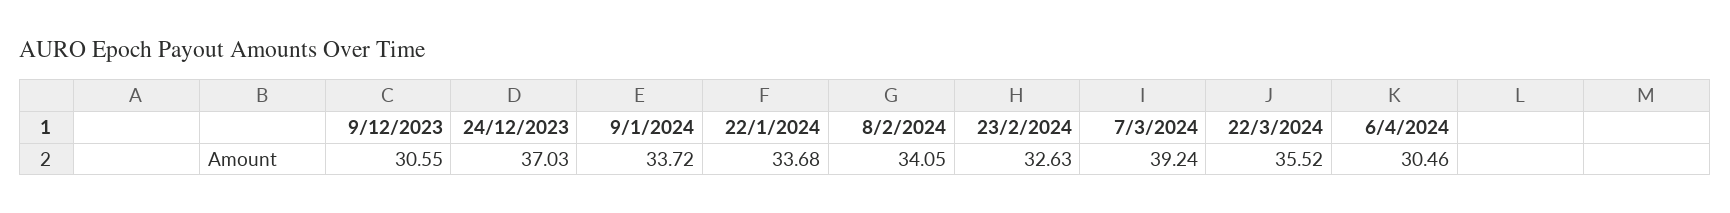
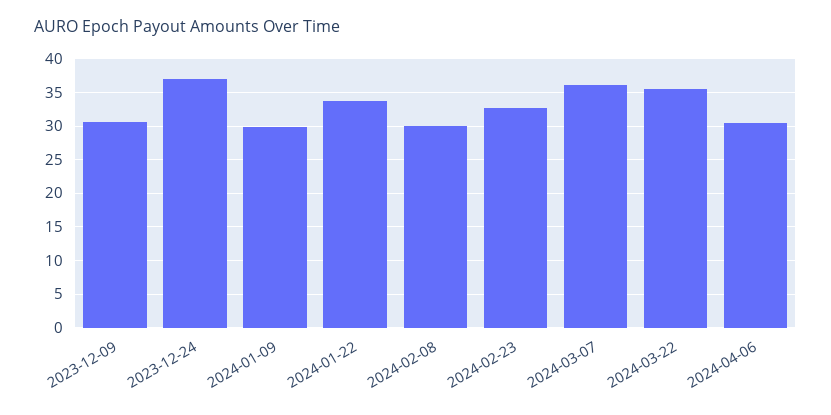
9/1/2024: 33.72 -> 30
8/2/2024: 34.05 -> 30
7/3/2024: 39.24 -> 36

